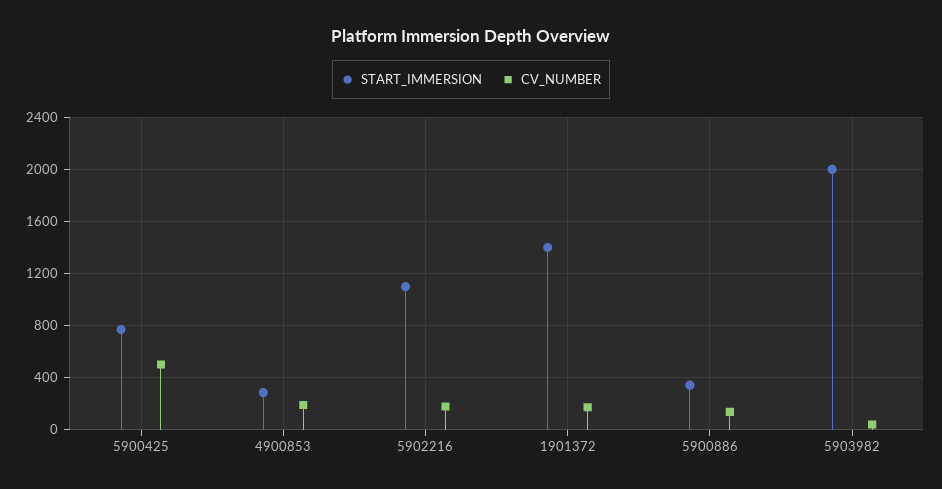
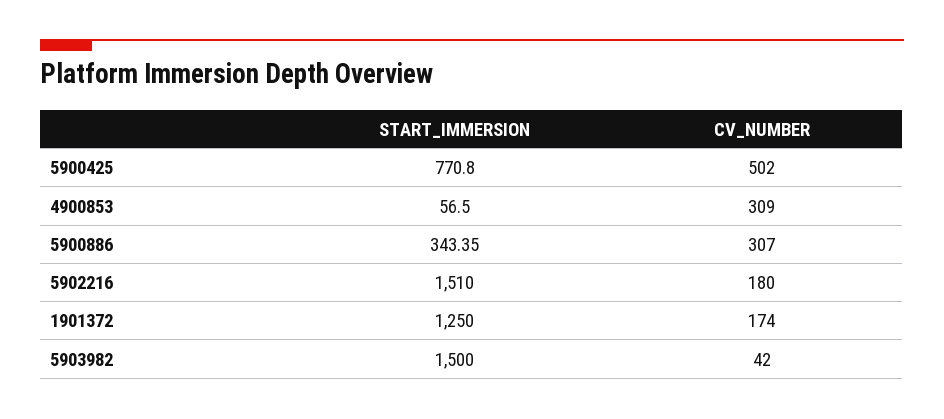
START_IMMERSION, 4900853: 300 -> 56.5
CV_NUMBER, 4900853: 200 -> 309
START_IMMERSION, 5902216: 1100 -> 1510
START_IMMERSION, 1901372: 1400 -> 1250
CV_NUMBER, 5900886: 150 -> 307
START_IMMERSION, 5903982: 2000 -> 1500

